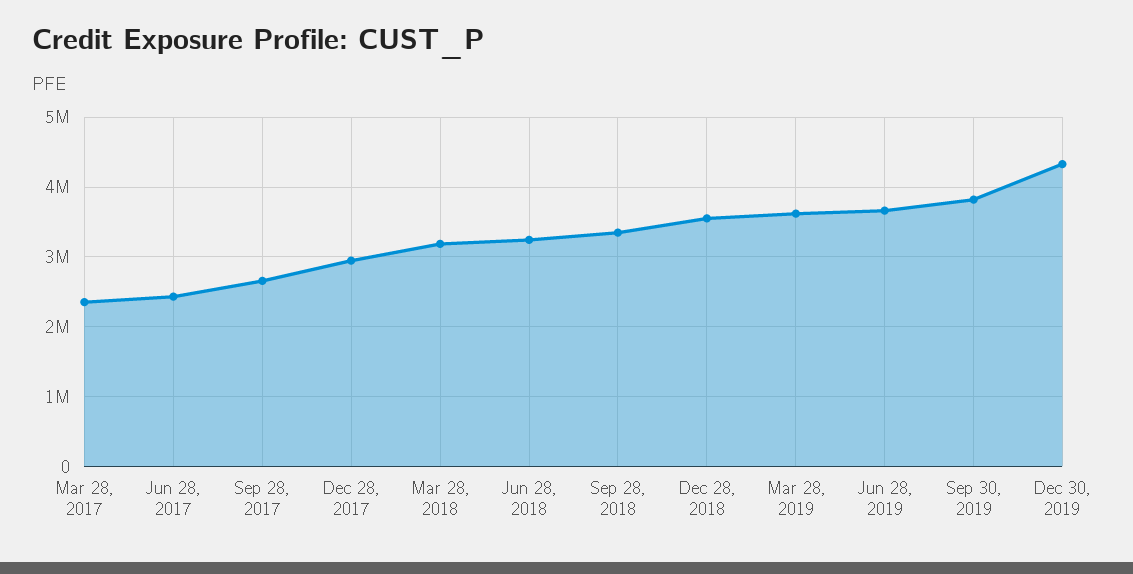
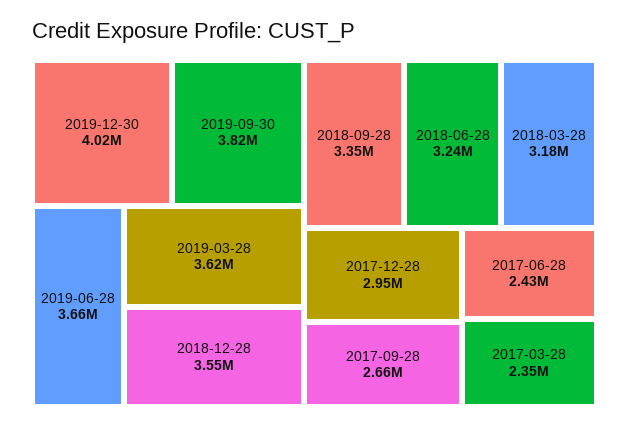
Dec 30, 2019: 4300000 -> 4020000

